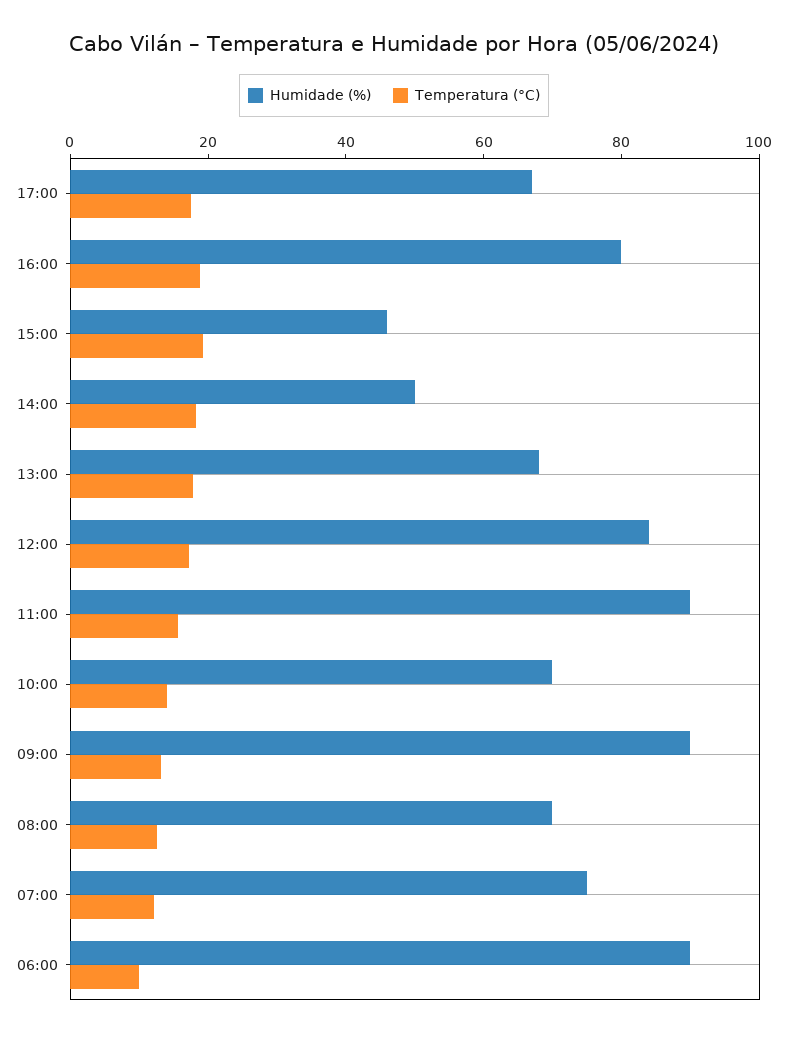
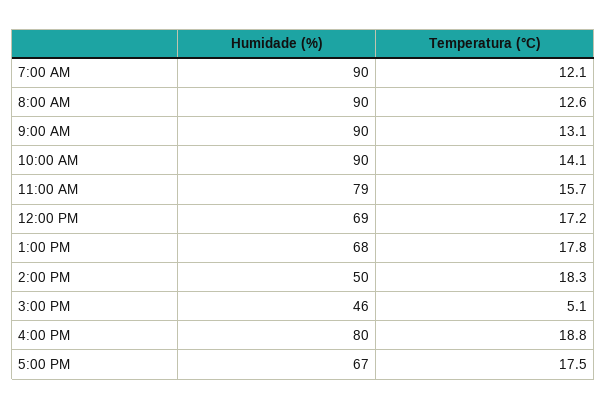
Temperatura (°C), 15:00: 20 -> 5.1
Humidade (%), 12:00: 85 -> 69
Humidade (%), 11:00: 90 -> 79
Humidade (%), 10:00: 70 -> 90
Humidade (%), 08:00: 70 -> 90
Humidade (%), 07:00: 75 -> 90
Humidade (%), 06:00: 90 -> none
Temperatura (°C), 06:00: 10 -> none

